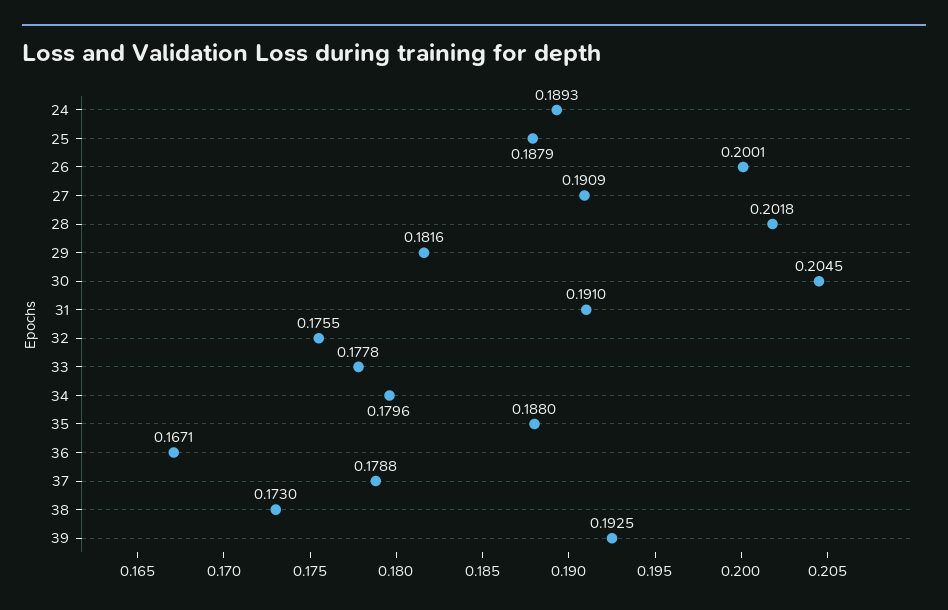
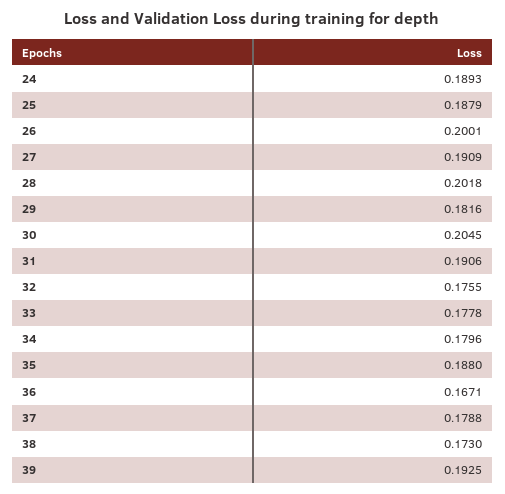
31: 0.191 -> 0.1906

